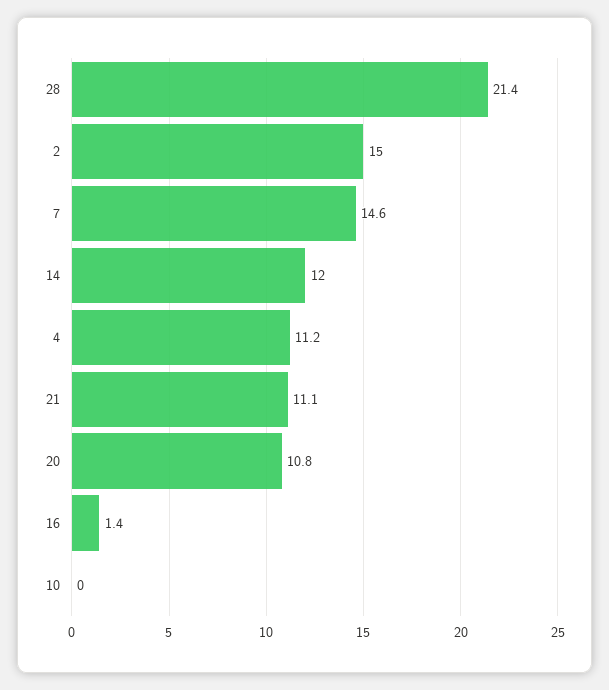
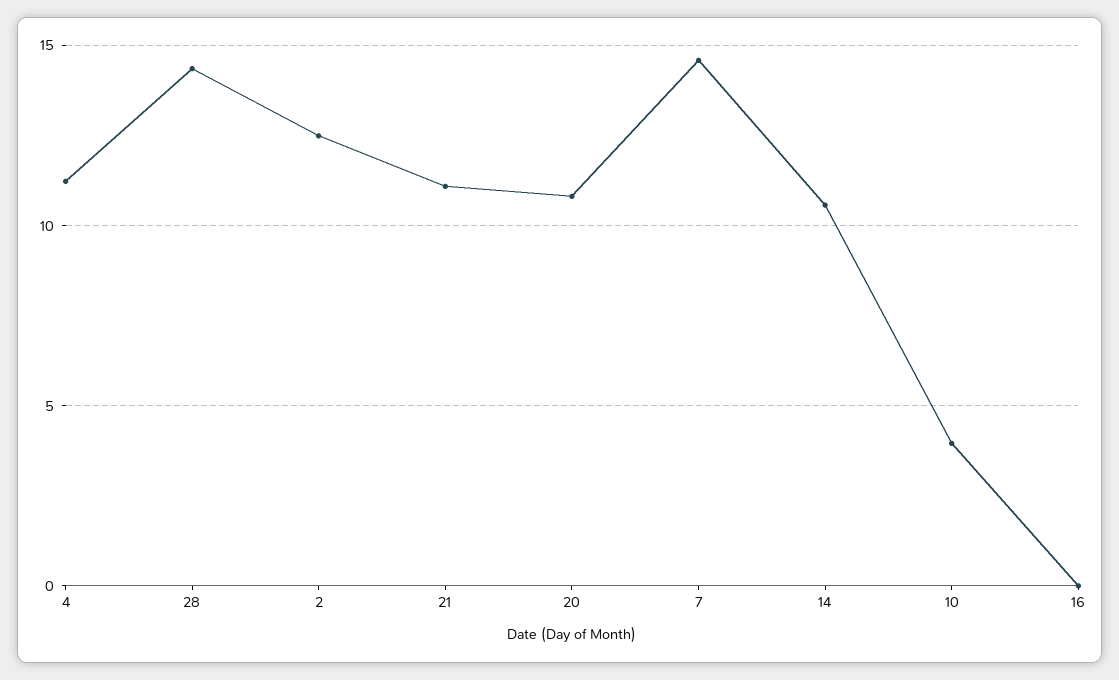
28: 21.4 -> 14.5
2: 15 -> 12.5
14: 12 -> 10.5
16: 1.4 -> 0
10: 0 -> 4

